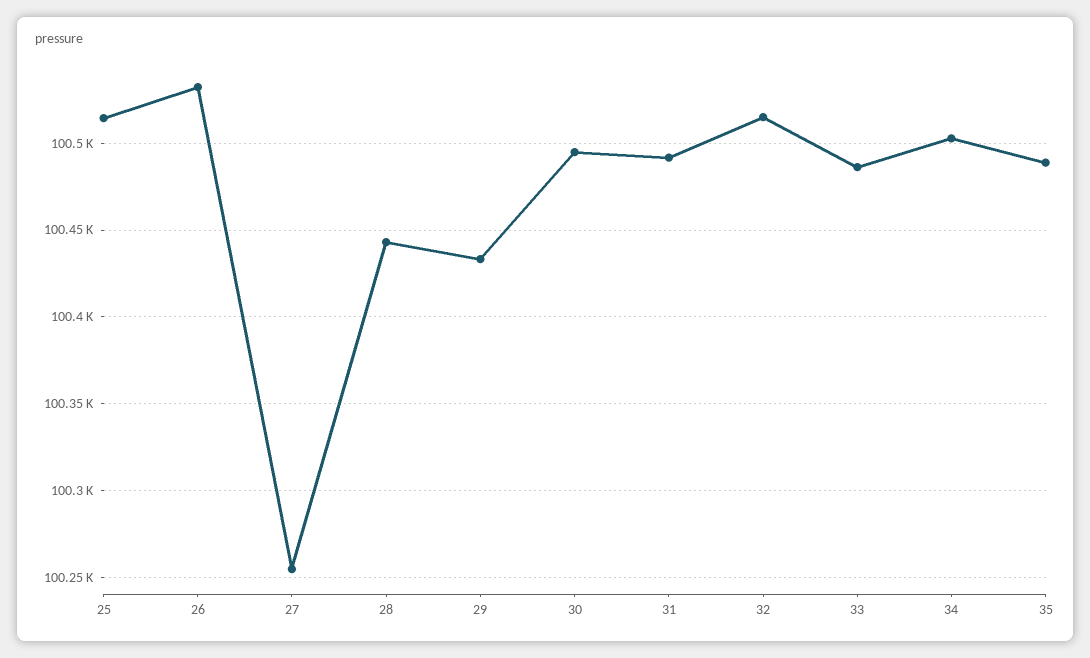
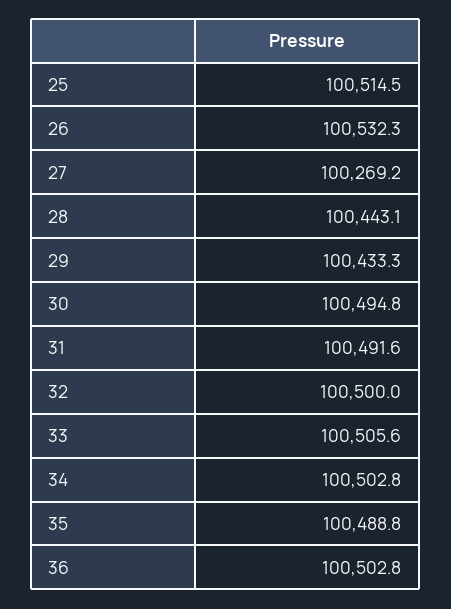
27: 100255 -> 100269.2
32: 100515 -> 100500
33: 100485 -> 100505.6
36: none -> 100502.8

